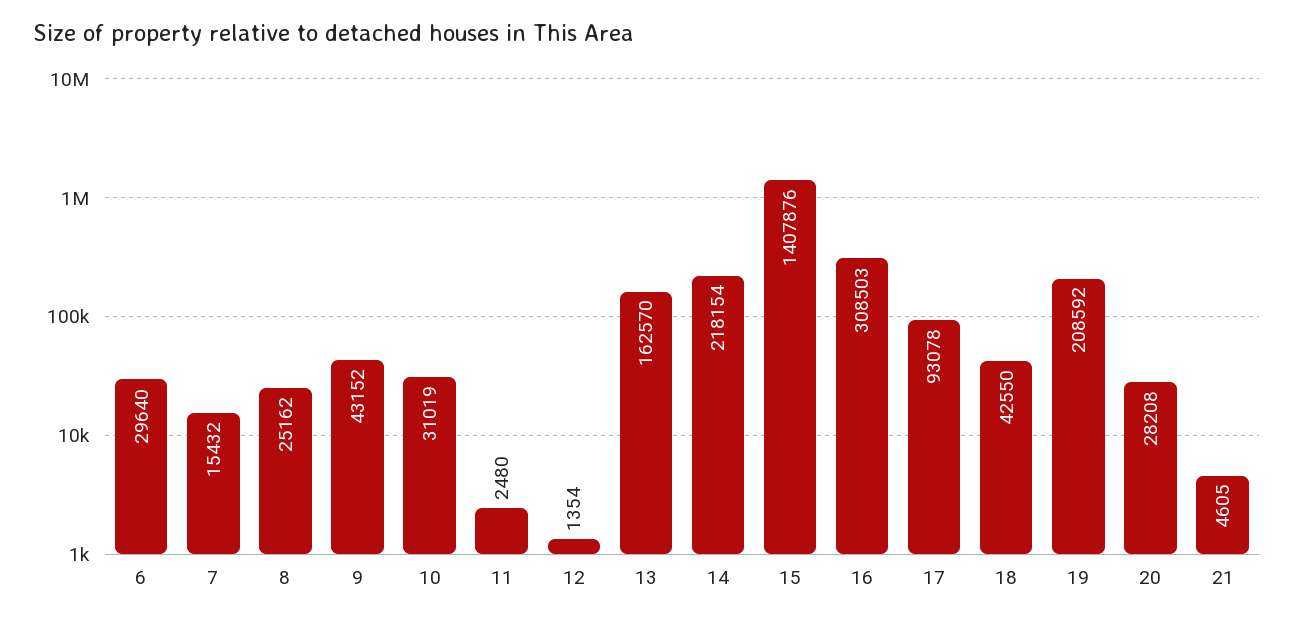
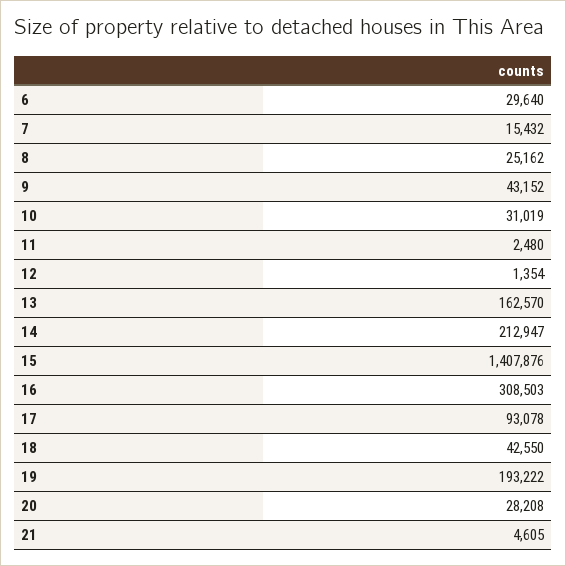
14: 218154 -> 212947
19: 208592 -> 193222

